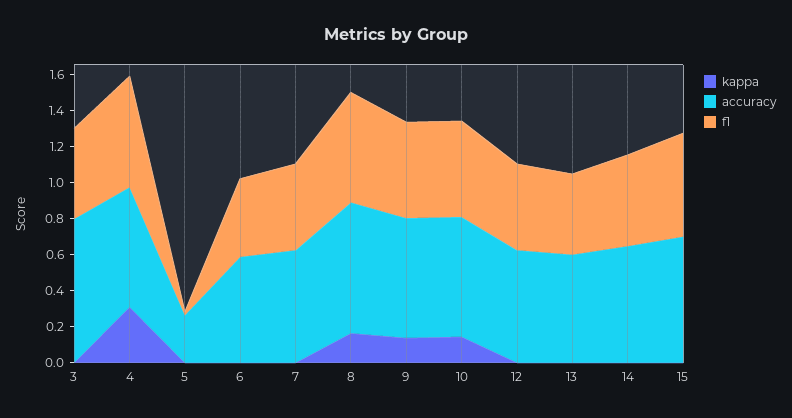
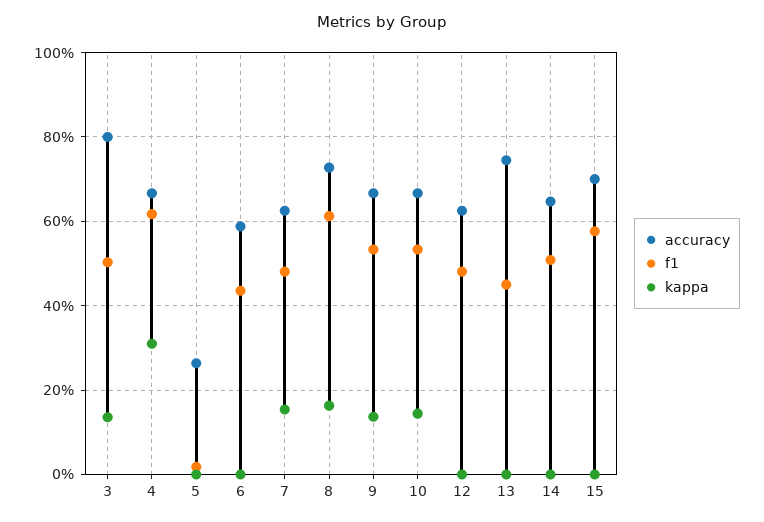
kappa, 3: 0 -> 0.14
kappa, 7: 0 -> 0.16
accuracy, 13: 0.6 -> 0.74

